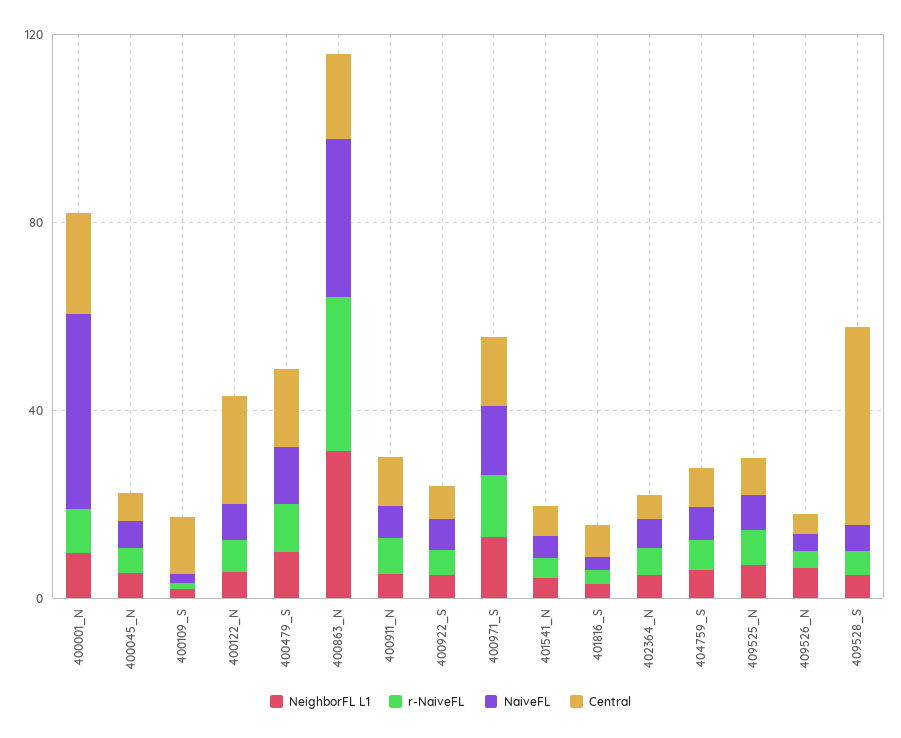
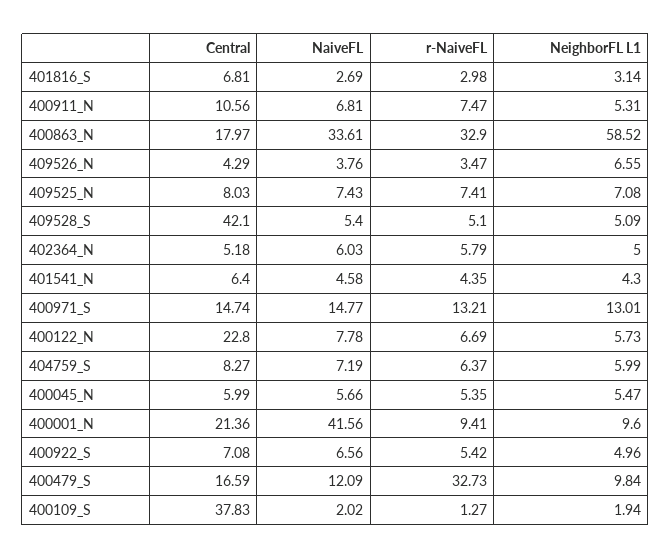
Central, 400109_S: 10 -> 37.83
r-NaiveFL, 400479_S: 10 -> 32.73
NeighborFL L1, 400863_N: 30 -> 58.52

